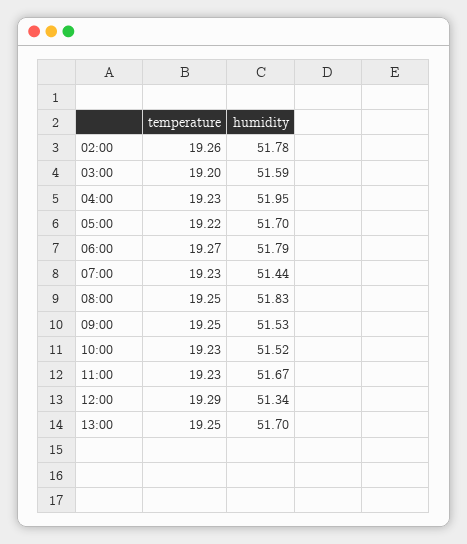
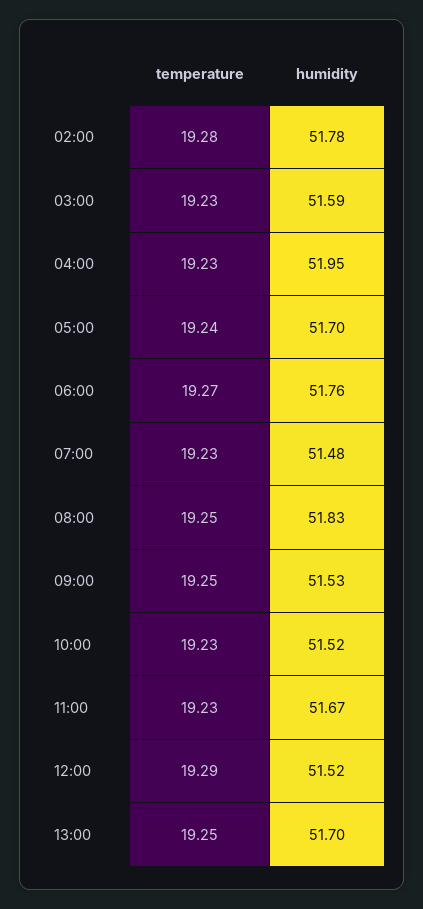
temperature, 02:00: 19.26 -> 19.28
temperature, 03:00: 19.2 -> 19.23
temperature, 05:00: 19.22 -> 19.24
humidity, 06:00: 51.79 -> 51.76
humidity, 07:00: 51.44 -> 51.48
humidity, 12:00: 51.34 -> 51.52

